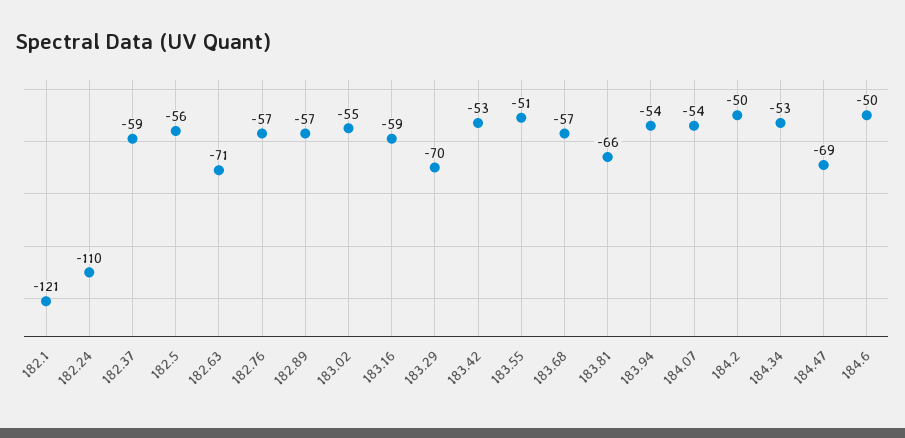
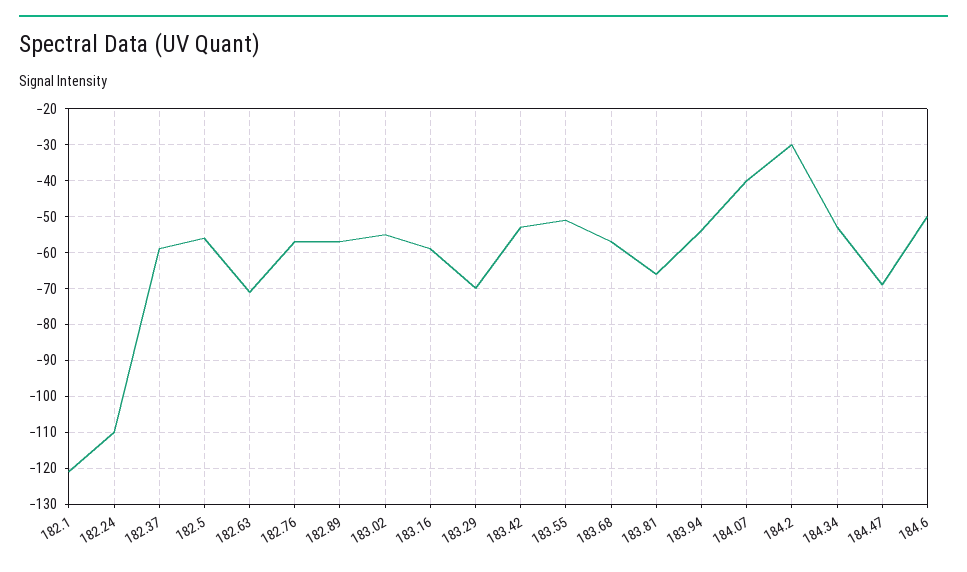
184.07: -54 -> -40
184.2: -50 -> -30

